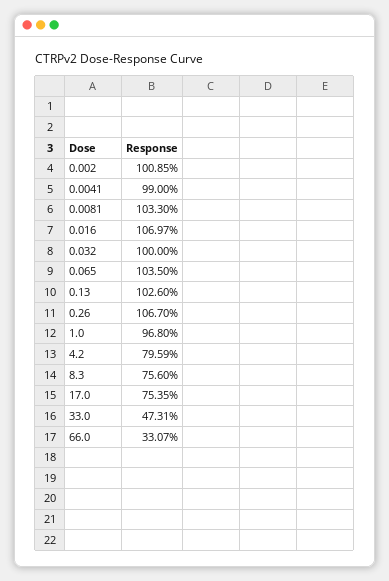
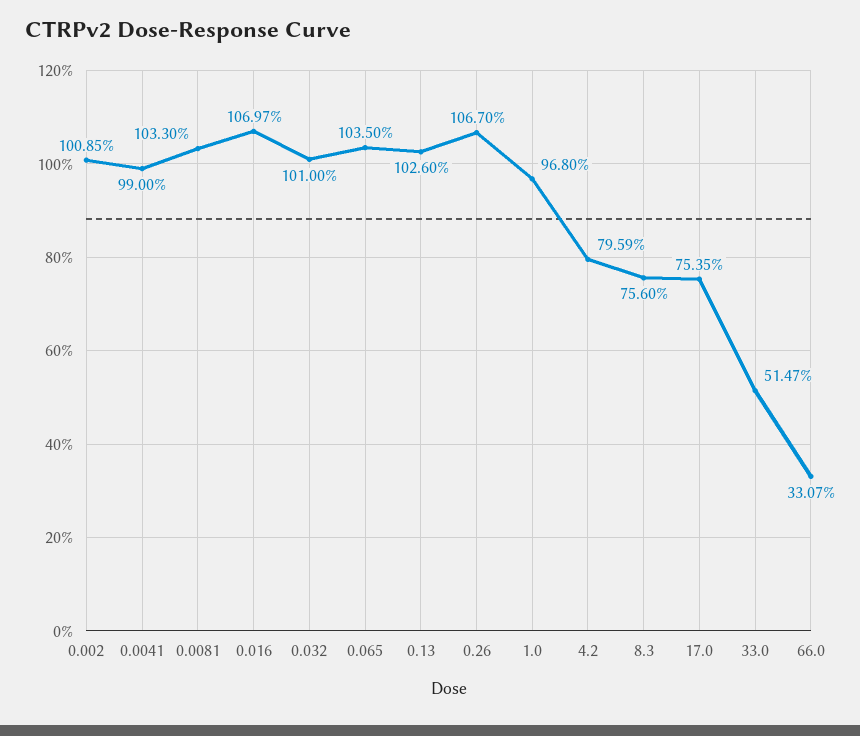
0.032: 100 -> 101
33.0: 47.31 -> 51.47

